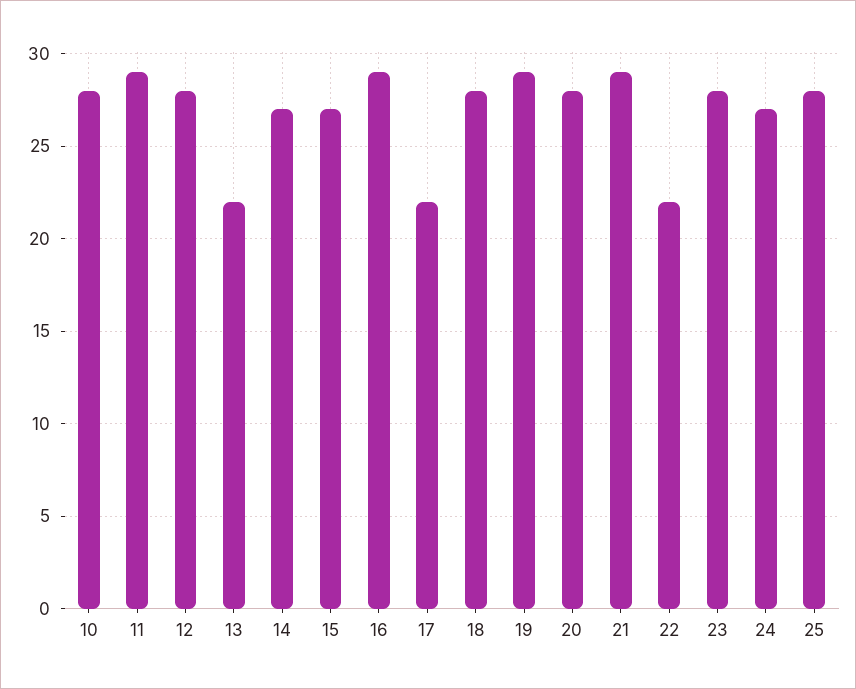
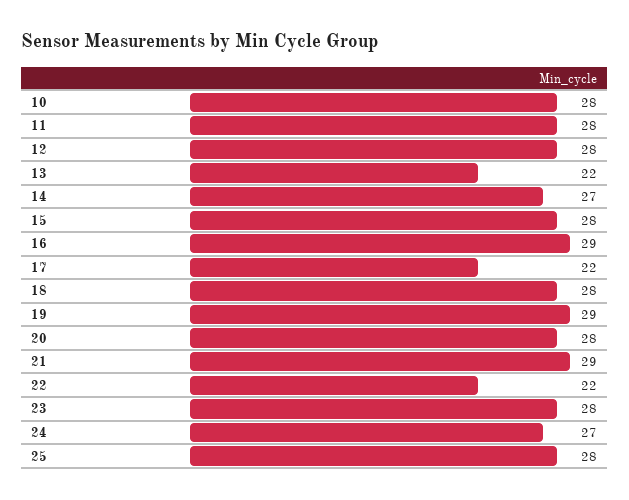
11: 29 -> 28
15: 27 -> 28

